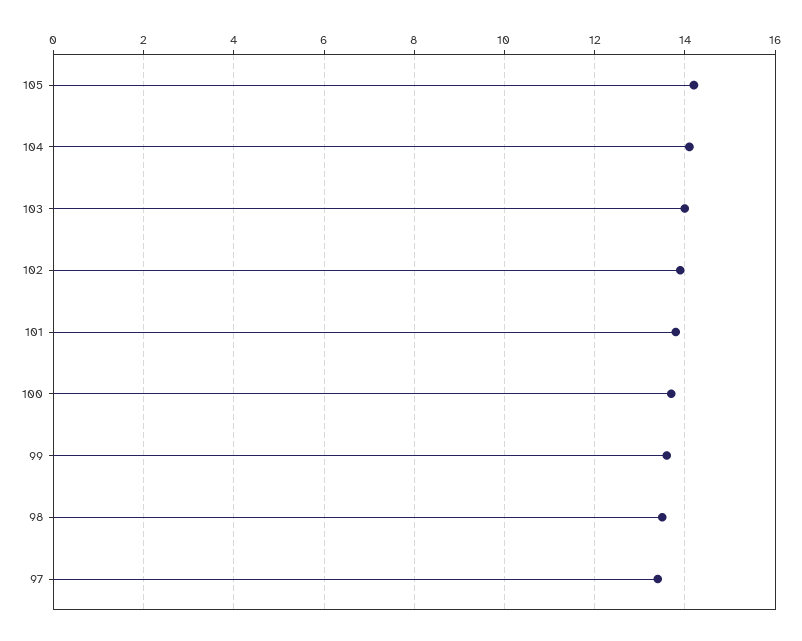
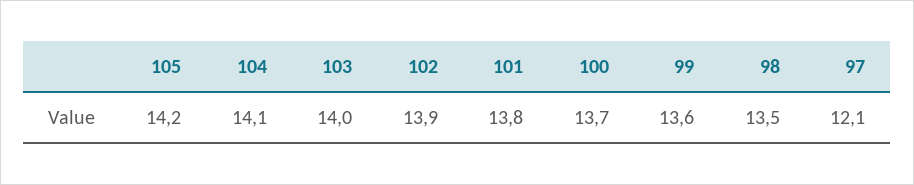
97: 13.5 -> 12.1

